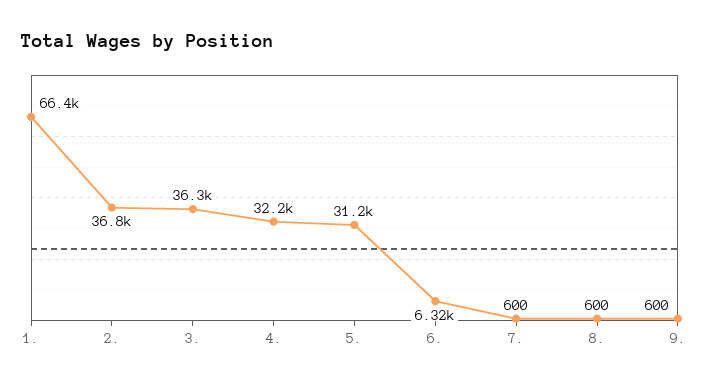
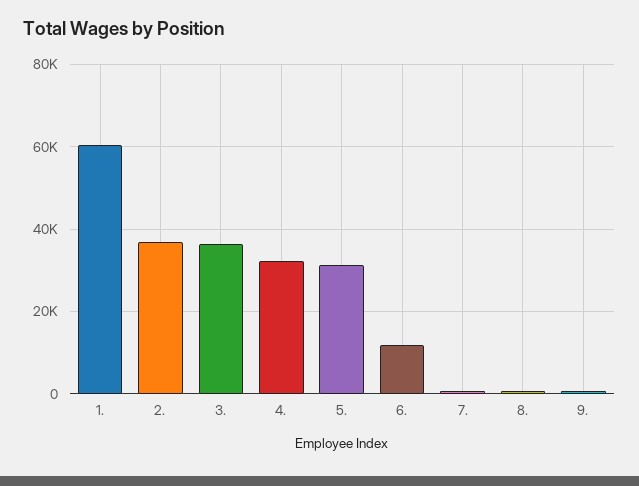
1.: 66400 -> 60000
6.: 6320 -> 12000

